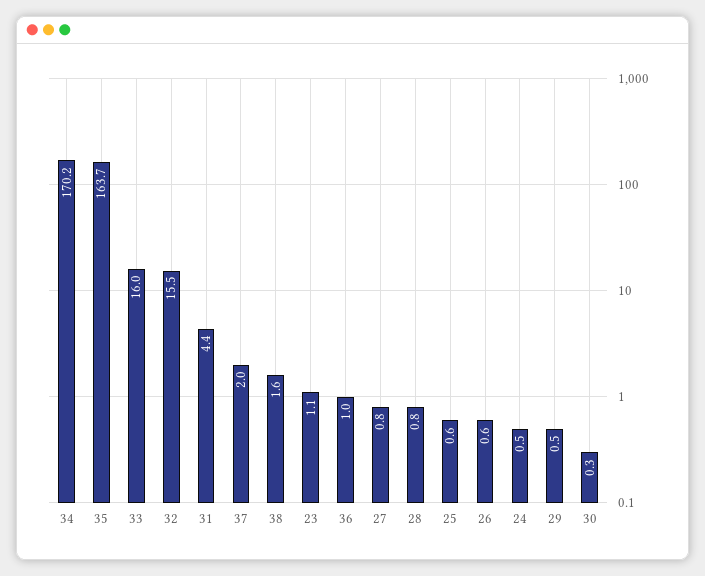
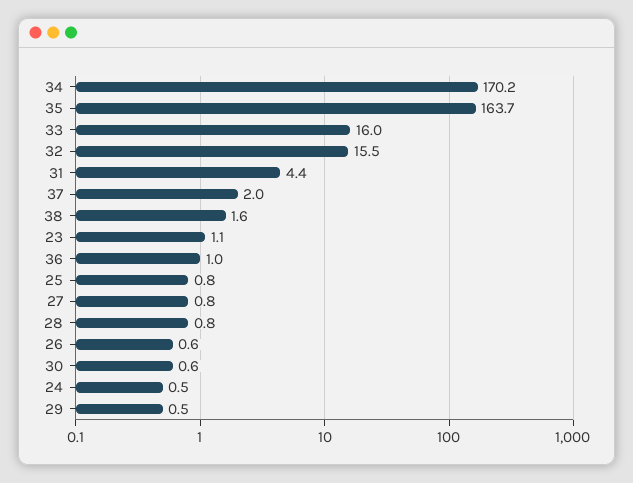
25: 0.6 -> 0.8
30: 0.3 -> 0.6

